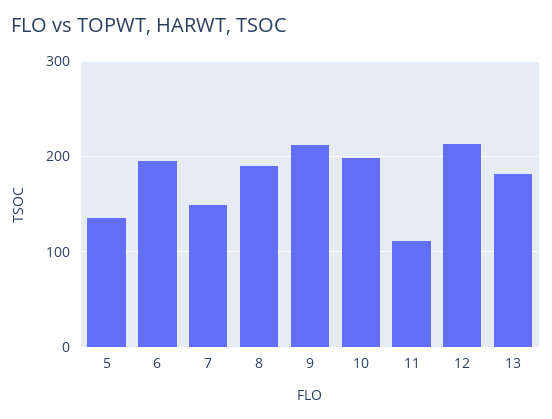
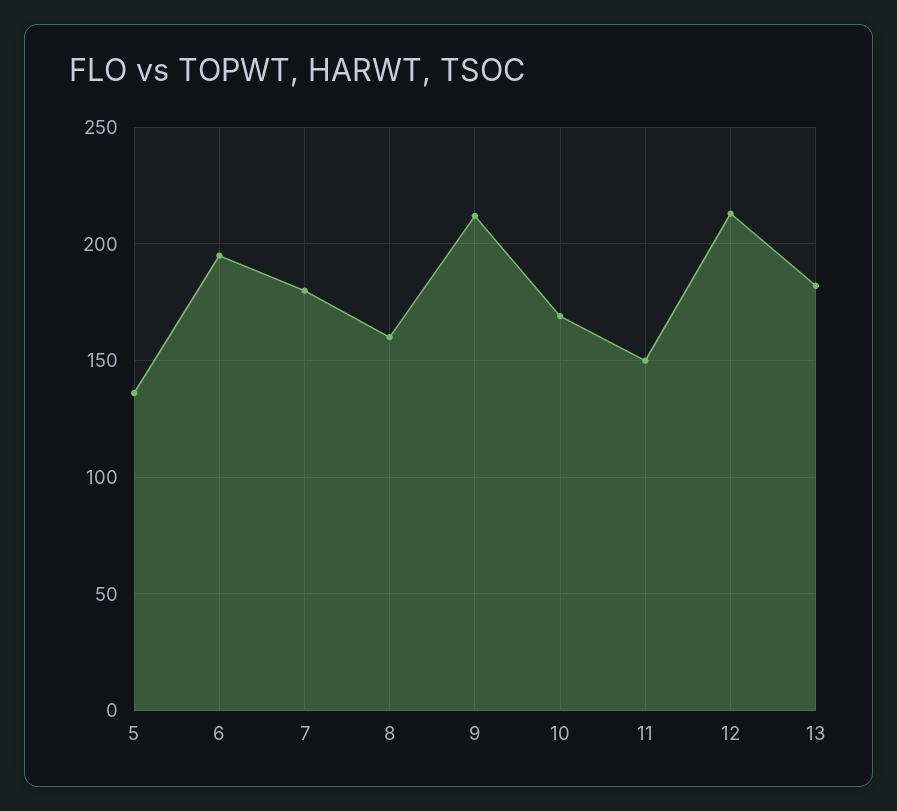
7: 150 -> 180
8: 190 -> 160
10: 200 -> 170
11: 110 -> 150

